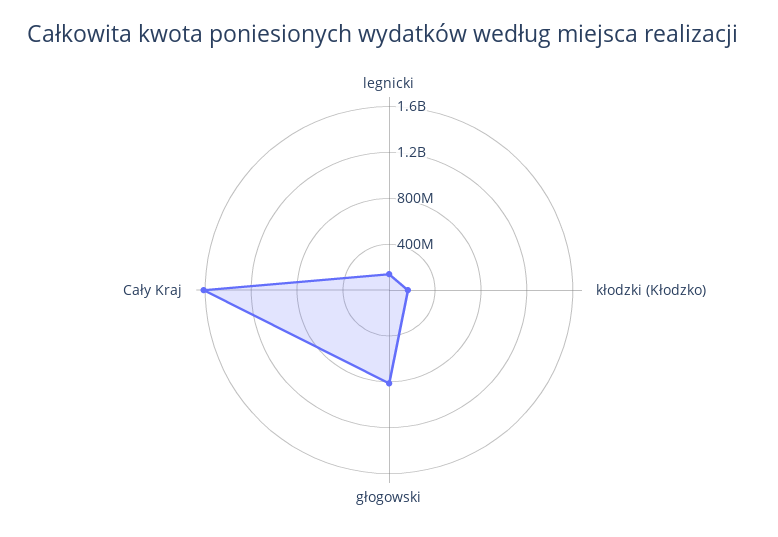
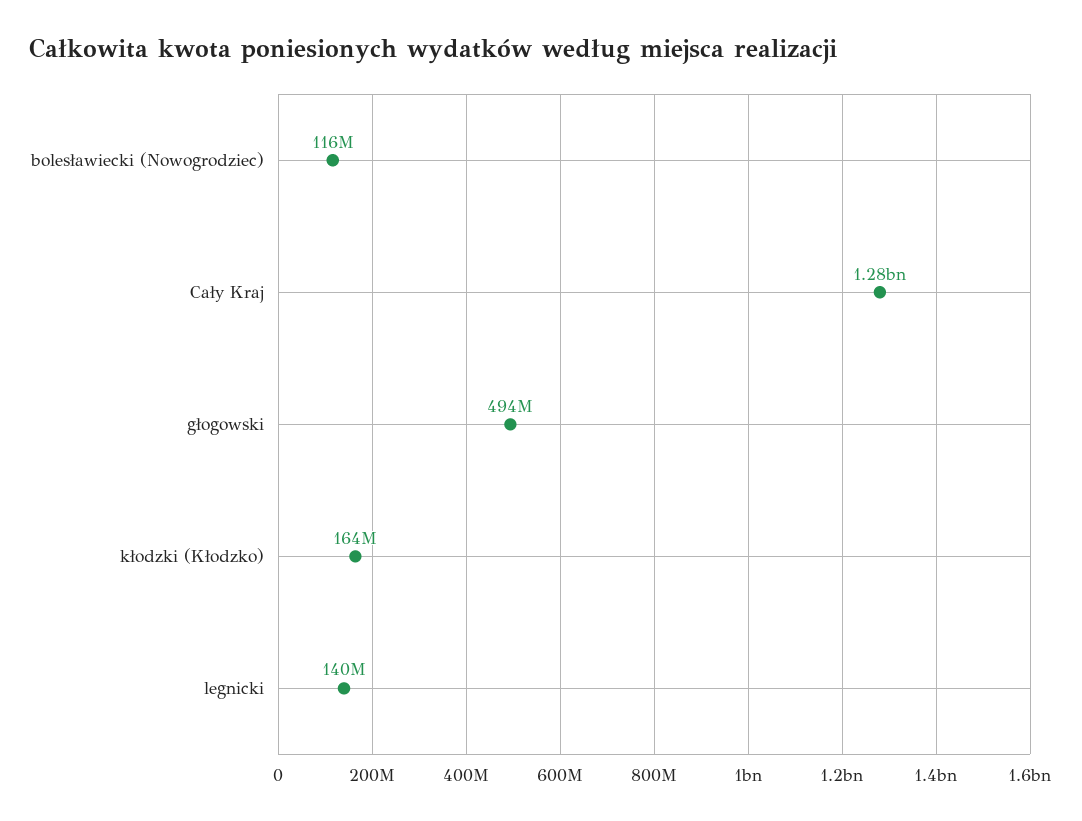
głogowski: 800000000 -> 494000000
Cały Kraj: 1600000000 -> 1280000000
bolesławiecki (Nowogrodziec): none -> 116000000

